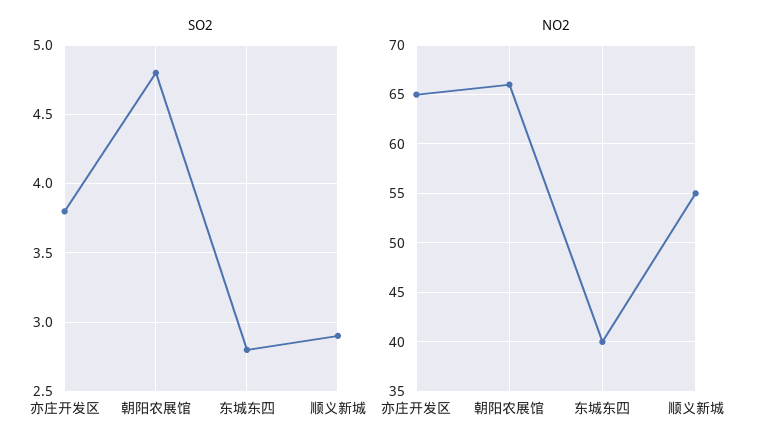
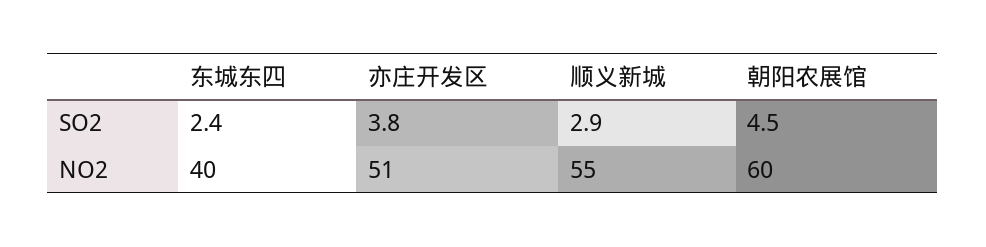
SO2, 朝阳农展馆: 4.8 -> 4.5
SO2, 东城东四: 2.8 -> 2.4
NO2, 亦庄开发区: 65 -> 51
NO2, 朝阳农展馆: 66 -> 60

